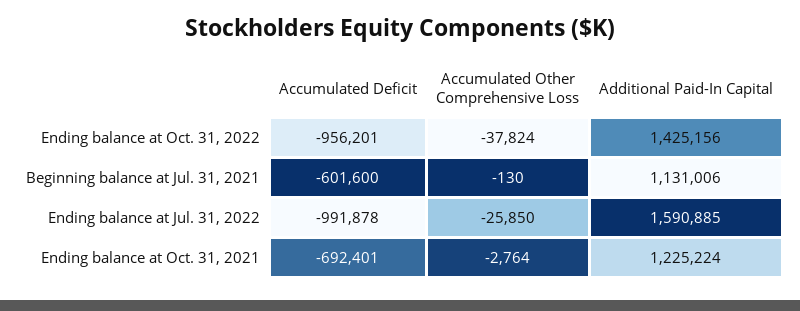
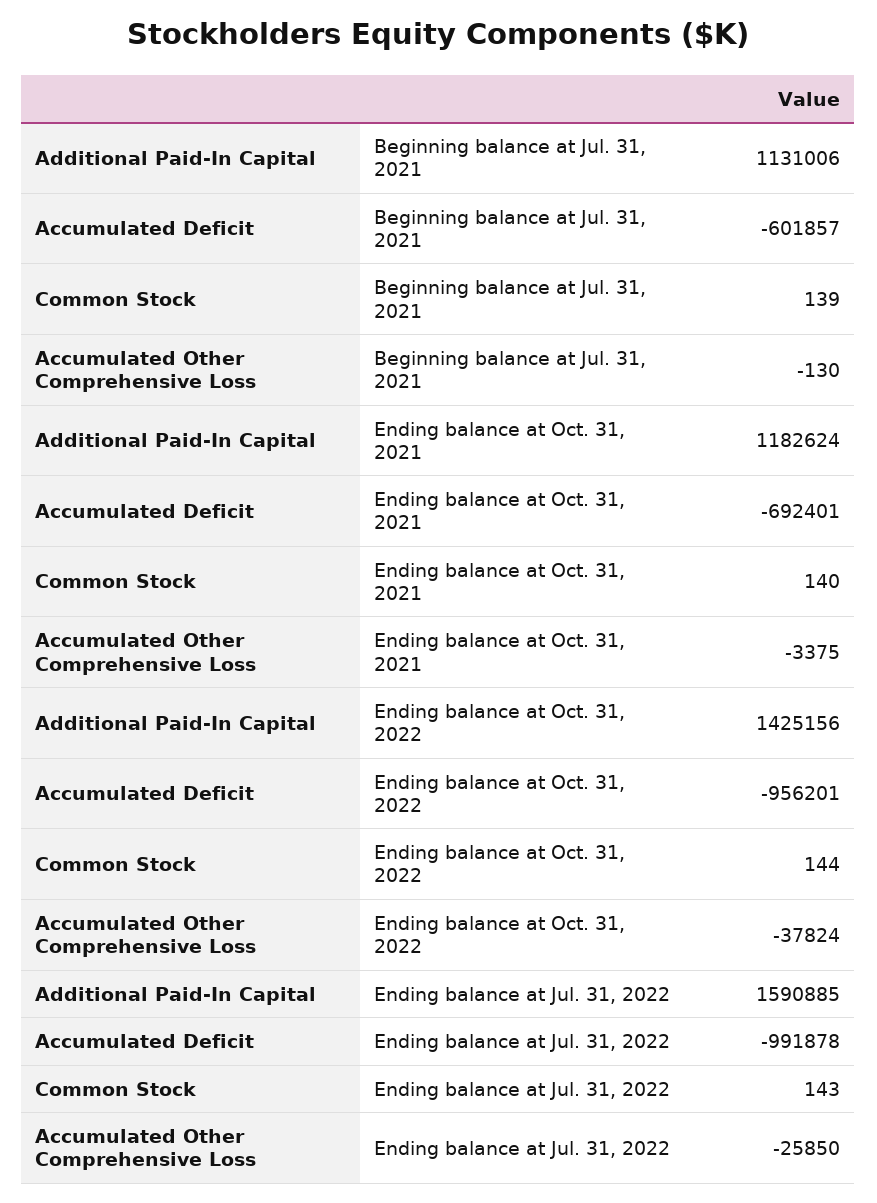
Accumulated Deficit, Beginning balance at Jul. 31, 2021: -601600 -> -601857
Accumulated Other Comprehensive Loss, Ending balance at Oct. 31, 2021: -2764 -> -3375
Additional Paid-In Capital, Ending balance at Oct. 31, 2021: 1225224 -> 1182624
Common Stock, Beginning balance at Jul. 31, 2021: none -> 139
Common Stock, Ending balance at Oct. 31, 2021: none -> 140
Common Stock, Ending balance at Oct. 31, 2022: none -> 144
Common Stock, Ending balance at Jul. 31, 2022: none -> 143

